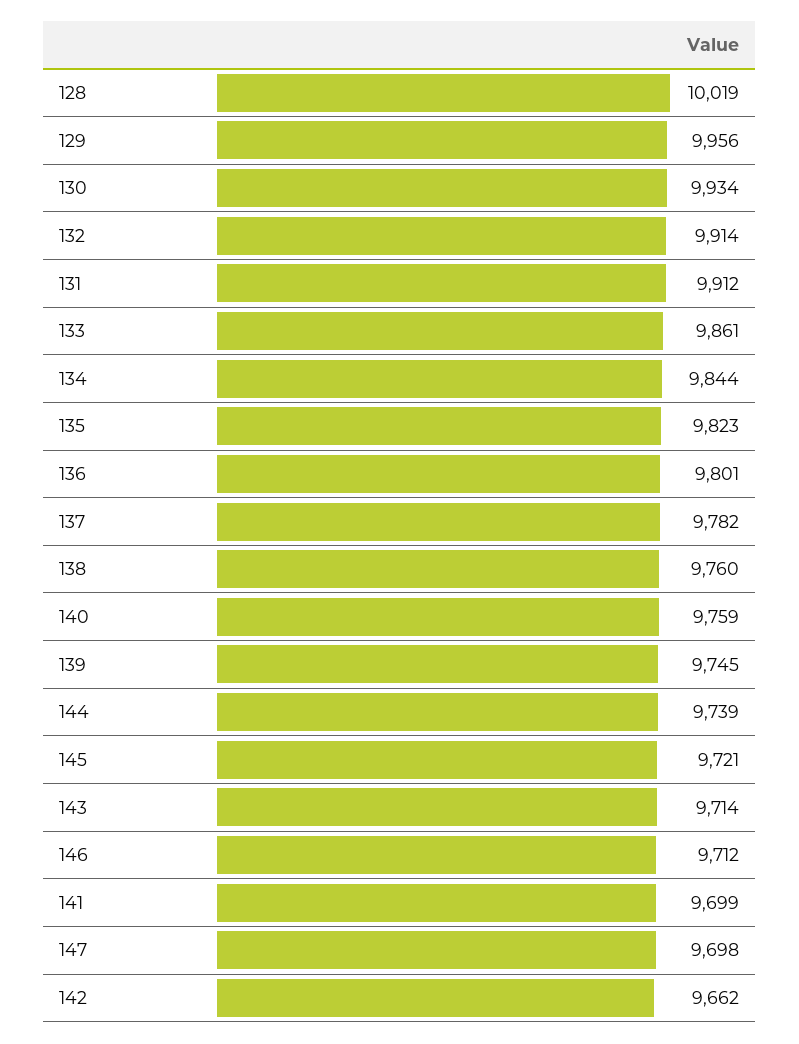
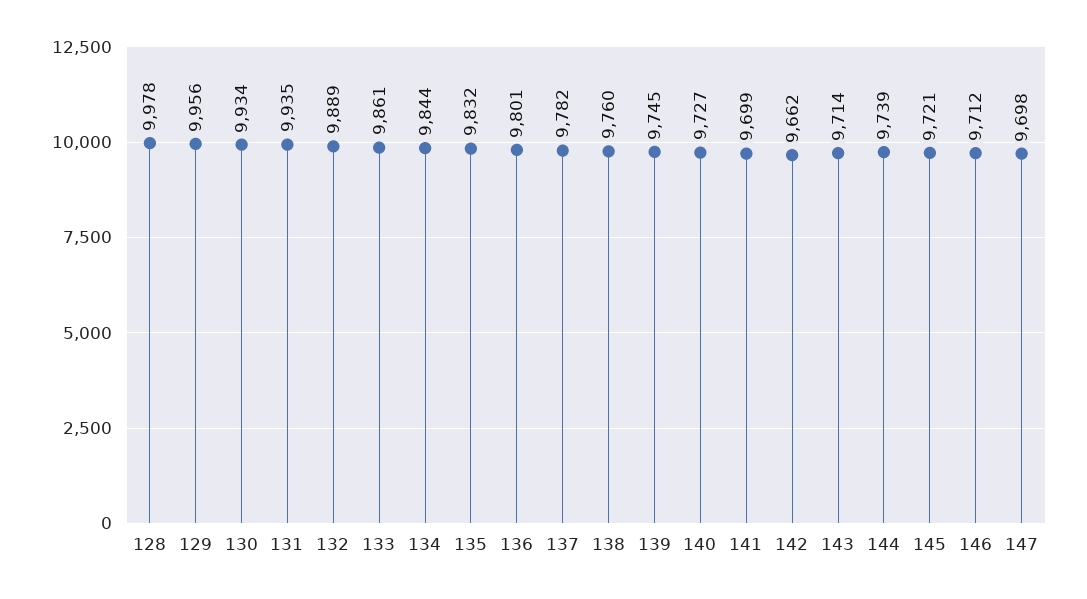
128: 10019 -> 9978
132: 9914 -> 9889
131: 9912 -> 9935
135: 9823 -> 9832
140: 9759 -> 9727

